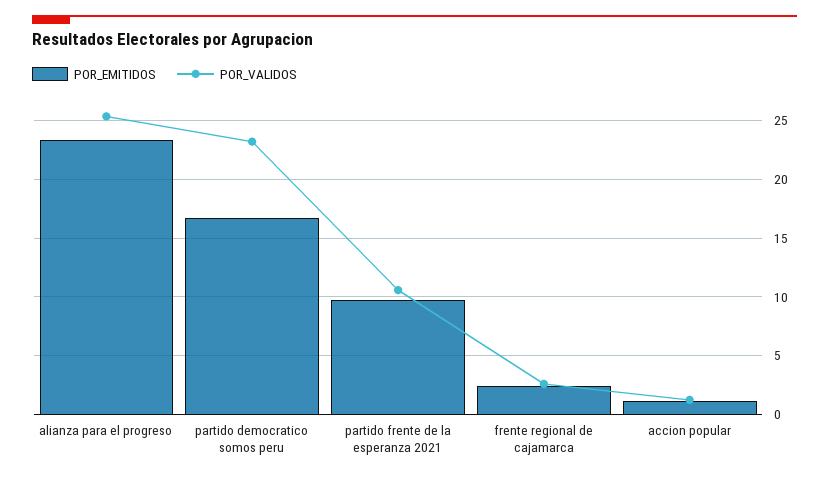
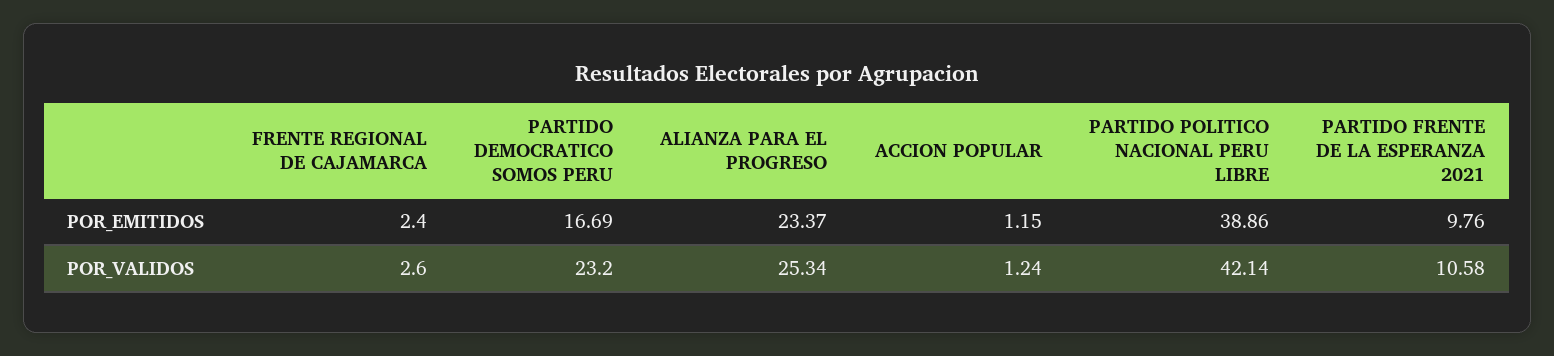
POR_EMITIDOS, PARTIDO POLITICO NACIONAL PERU LIBRE: none -> 38.86
POR_VALIDOS, PARTIDO POLITICO NACIONAL PERU LIBRE: none -> 42.14

